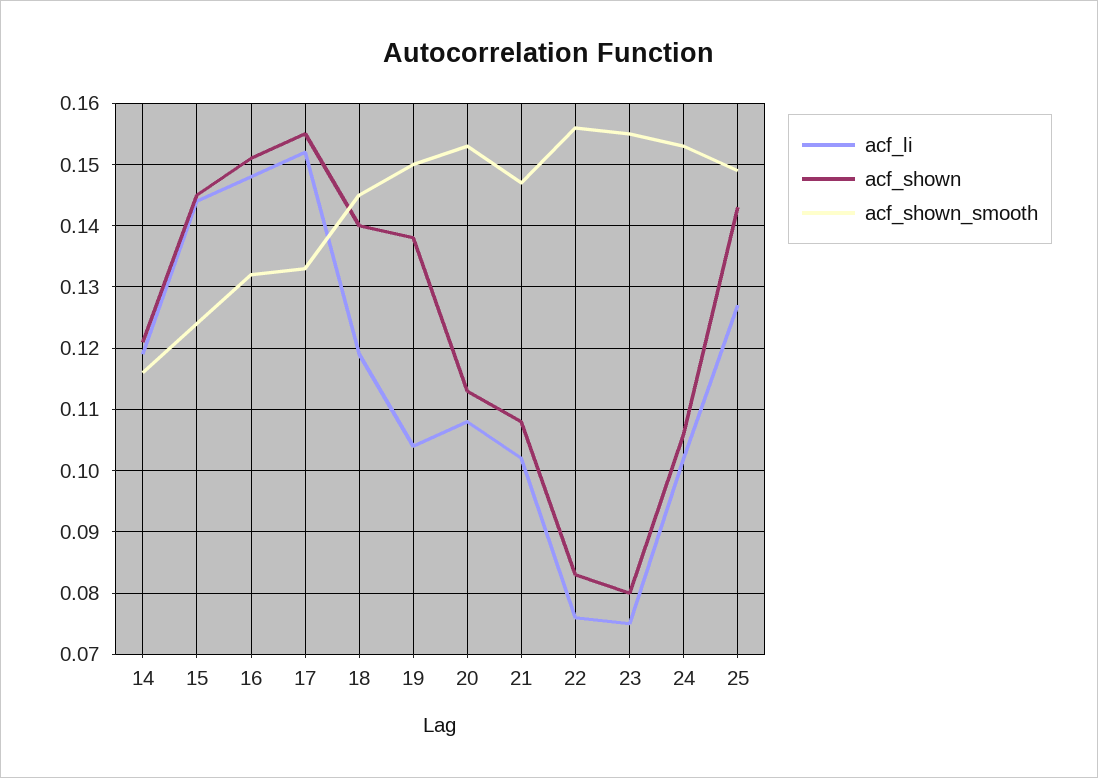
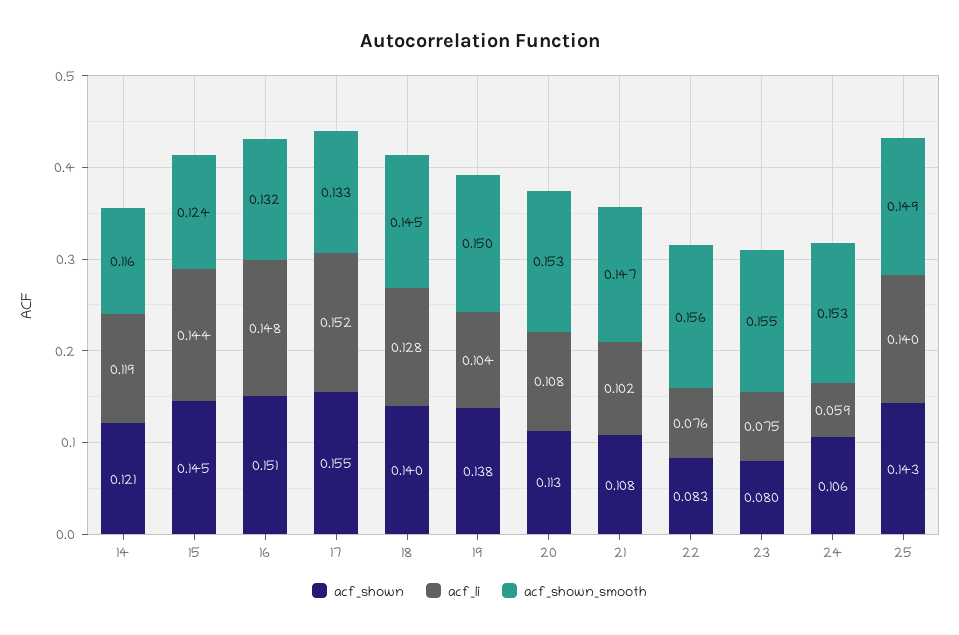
acf_li, 18: 0.119 -> 0.128
acf_li, 24: 0.102 -> 0.059
acf_li, 25: 0.127 -> 0.14

